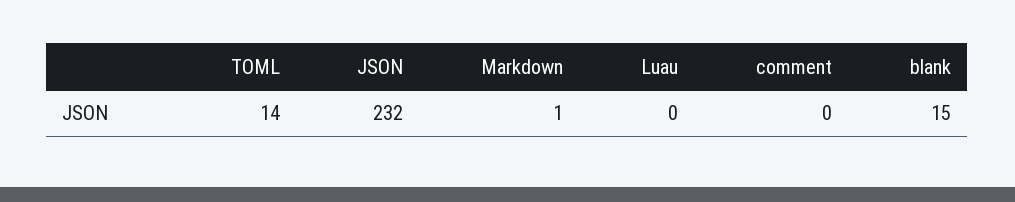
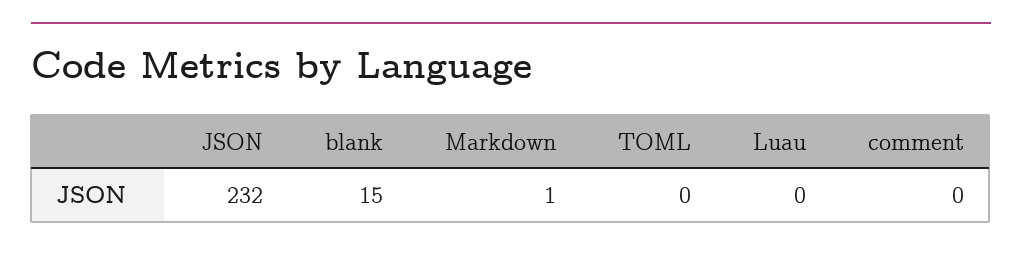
TOML: 14 -> 0

